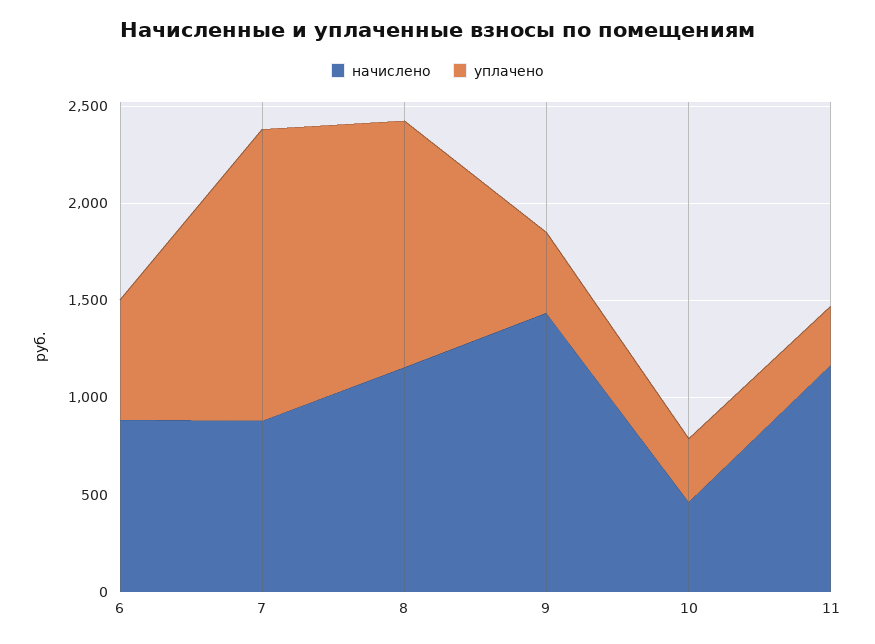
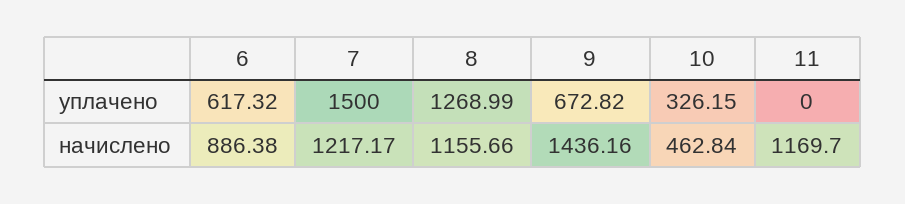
начислено, 7: 900 -> 1217.17
уплачено, 9: 400 -> 672.82
уплачено, 11: 300 -> 0

